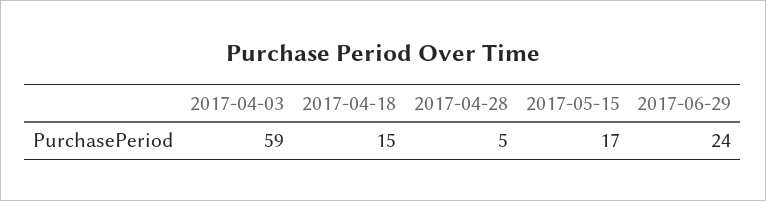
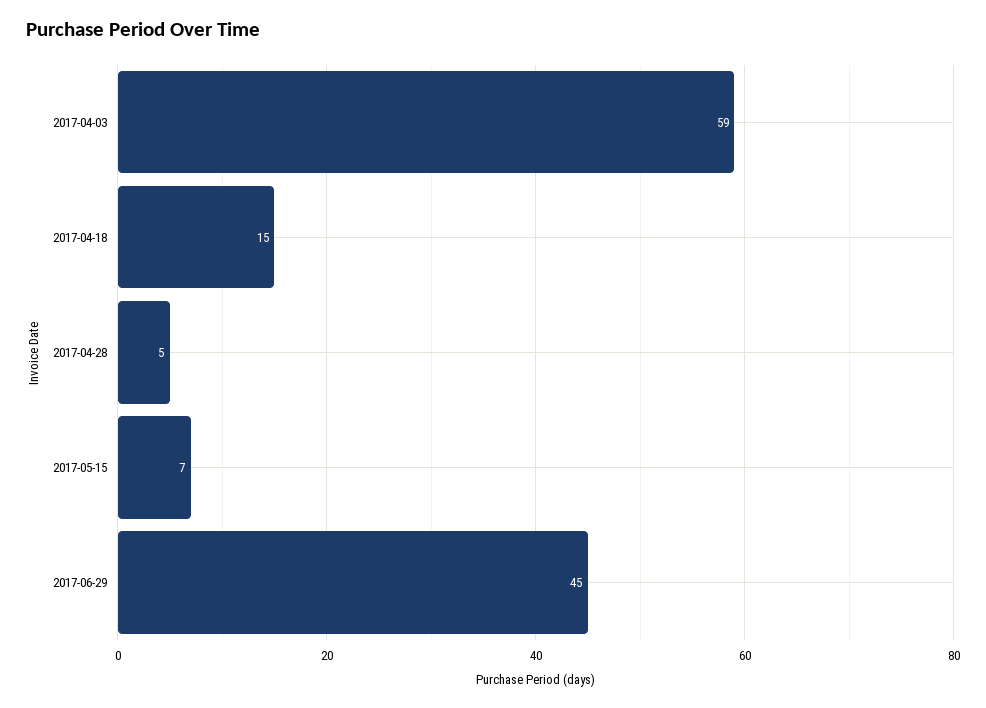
2017-05-15: 17 -> 7
2017-06-29: 24 -> 45

